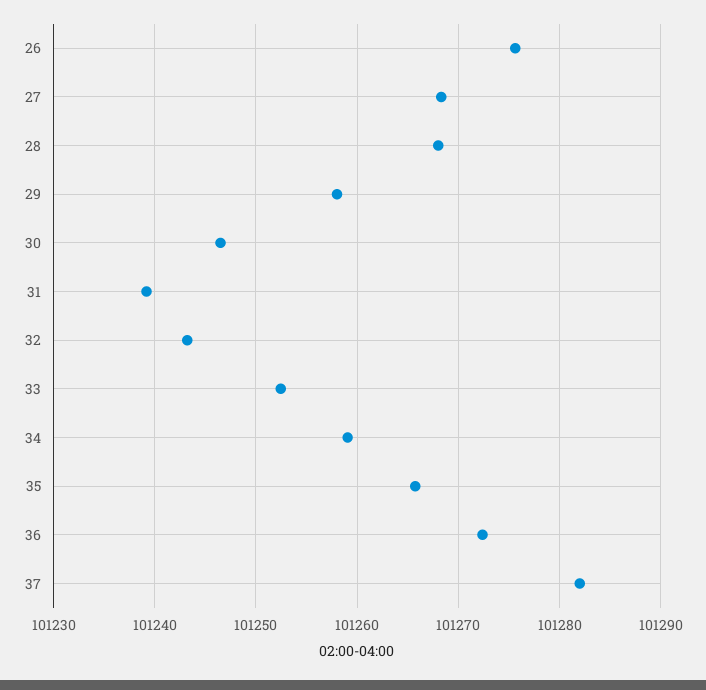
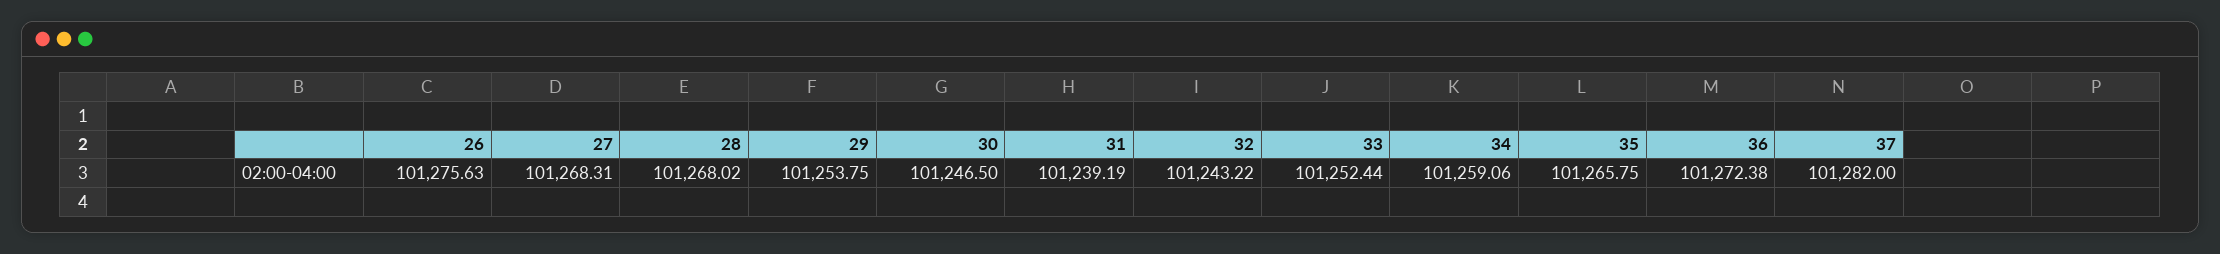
29: 101258 -> 101253.75

